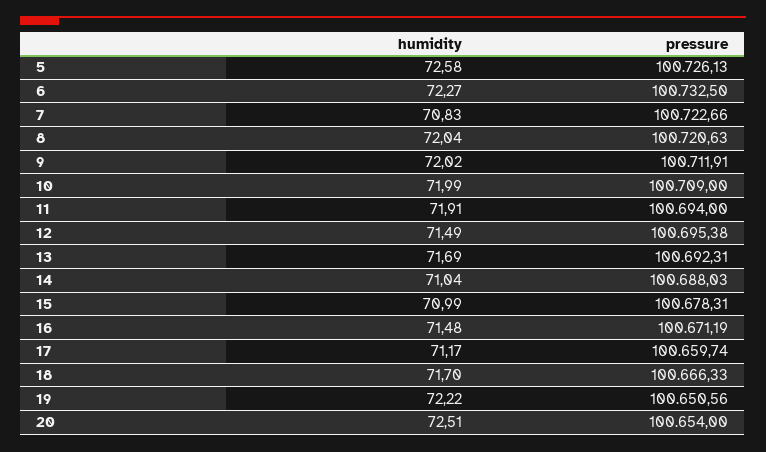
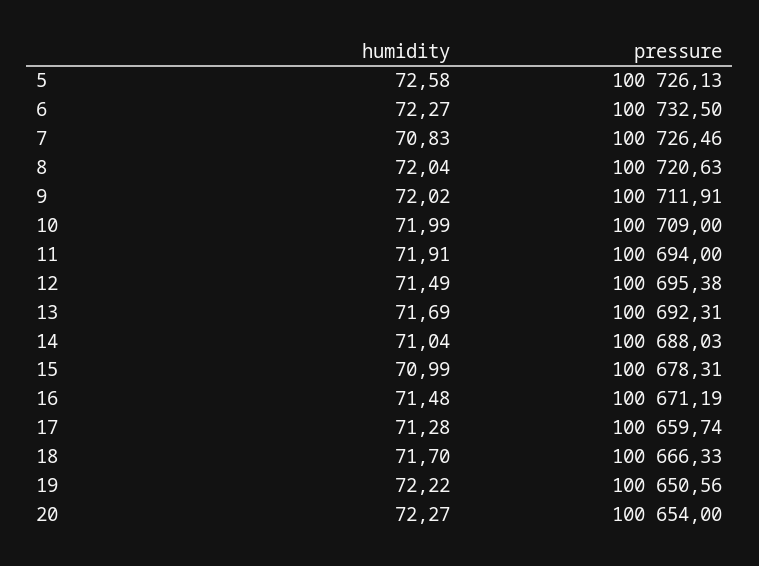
pressure, 7: 100722.66 -> 100726.46
humidity, 17: 71.17 -> 71.28
humidity, 20: 72.51 -> 72.27

